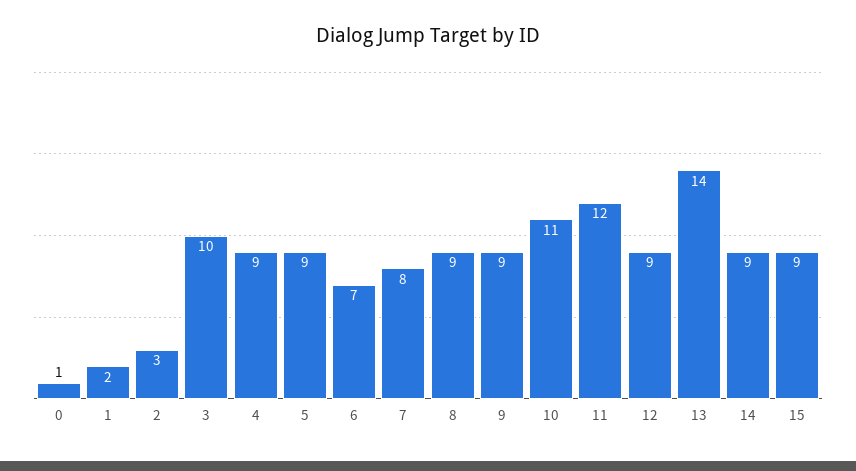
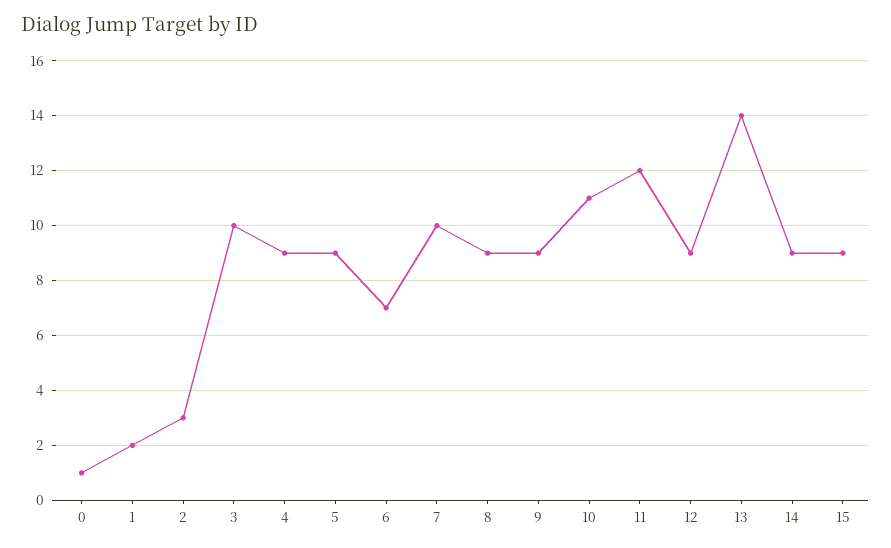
7: 8 -> 10

